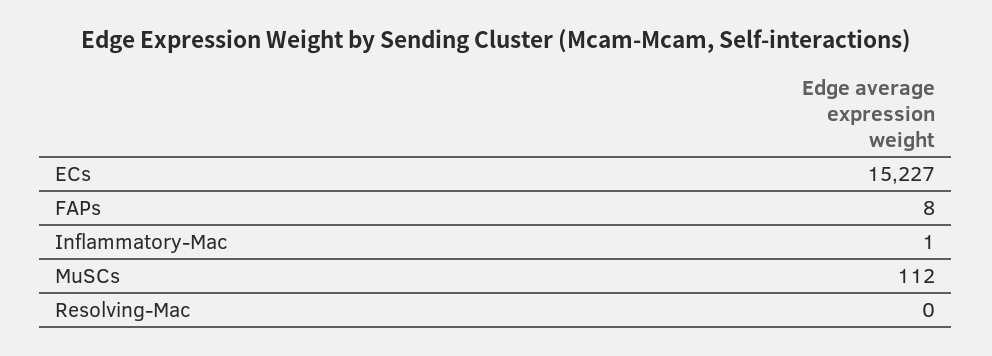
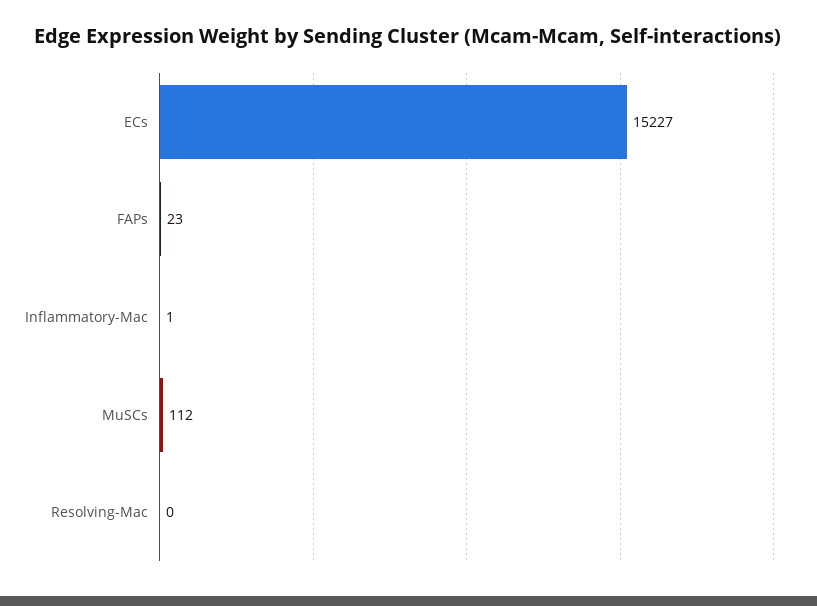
FAPs: 8 -> 23

